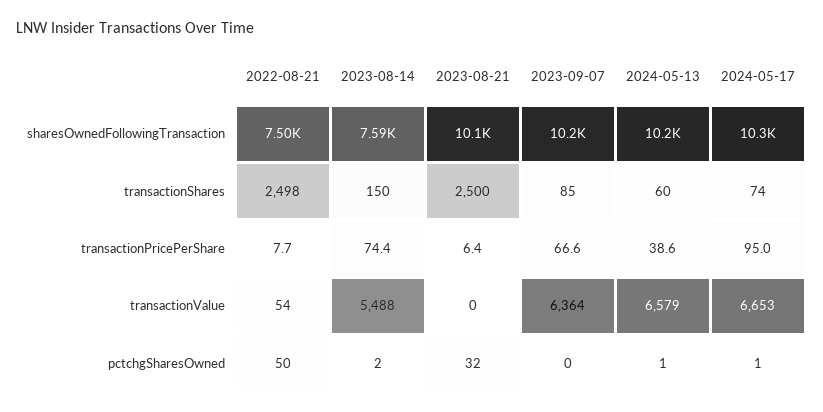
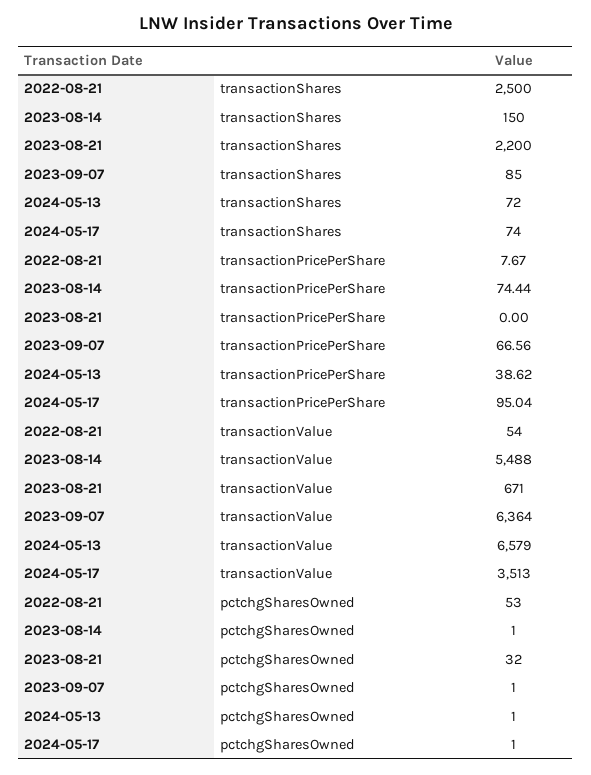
2022-08-21, sharesOwnedFollowingTransaction: 7500 -> none
2023-08-14, sharesOwnedFollowingTransaction: 7590 -> none
2023-08-21, sharesOwnedFollowingTransaction: 10100 -> none
2023-09-07, sharesOwnedFollowingTransaction: 10200 -> none
2024-05-13, sharesOwnedFollowingTransaction: 10200 -> none
2024-05-17, sharesOwnedFollowingTransaction: 10300 -> none
2022-08-21, transactionShares: 2498 -> 2500
2023-08-21, transactionShares: 2500 -> 2200
2024-05-13, transactionShares: 60 -> 72
2023-08-21, transactionPricePerShare: 6.4 -> 0
2023-08-21, transactionValue: 0 -> 671
2024-05-17, transactionValue: 6653 -> 3513
2022-08-21, pctchgSharesOwned: 50 -> 53
2023-08-14, pctchgSharesOwned: 2 -> 1
2023-09-07, pctchgSharesOwned: 0 -> 1

